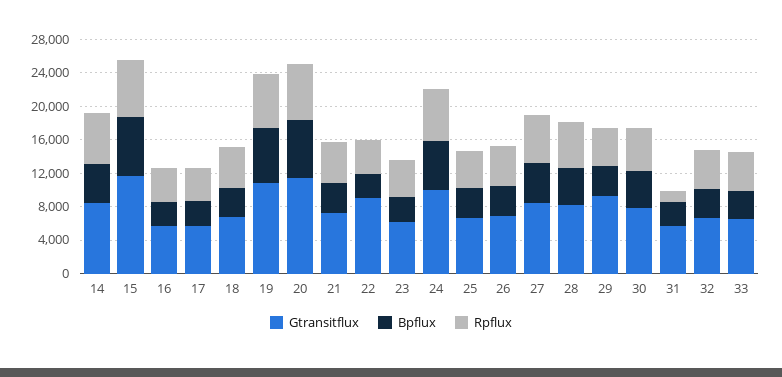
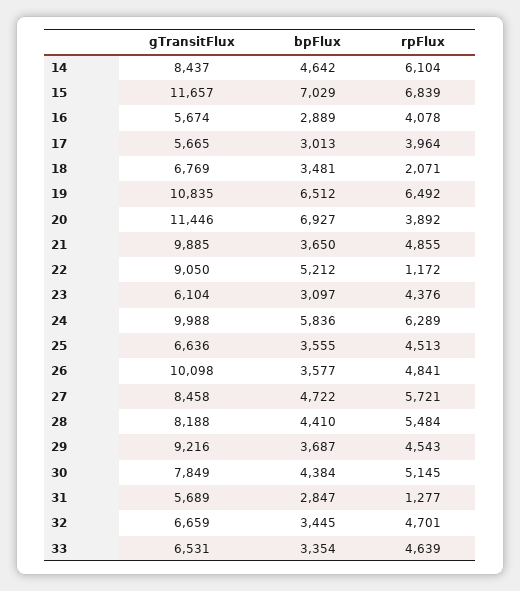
Rpflux, 18: 5000 -> 2071
Rpflux, 20: 7000 -> 3892
Gtransitflux, 21: 7000 -> 9885
Bpflux, 22: 3000 -> 5212
Rpflux, 22: 4000 -> 1172
Gtransitflux, 26: 7000 -> 10098

